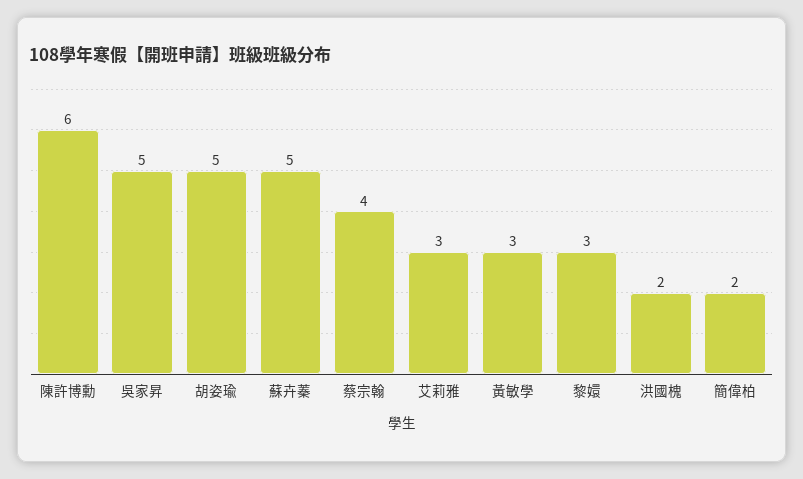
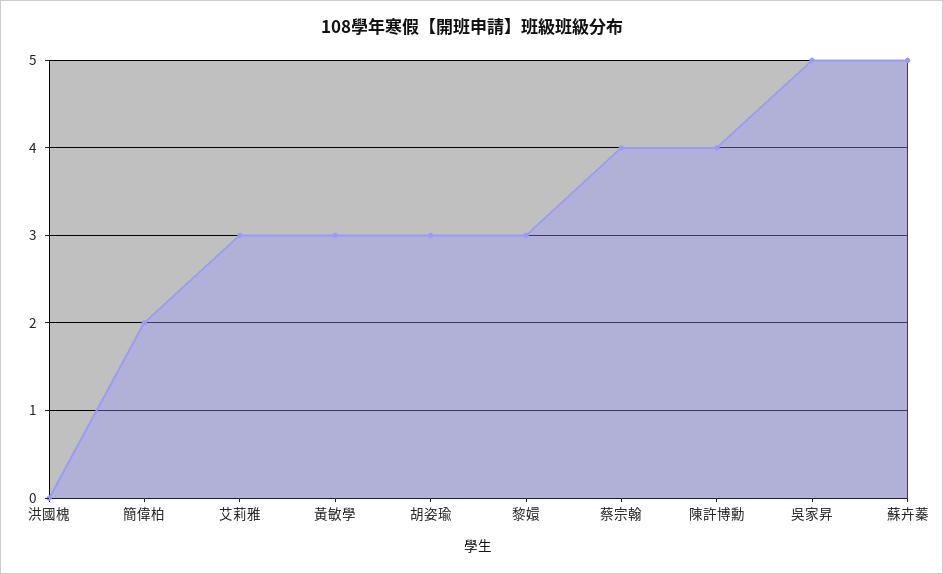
陳許博勳: 6 -> 4
胡姿瑜: 5 -> 3
洪國槐: 2 -> 0

